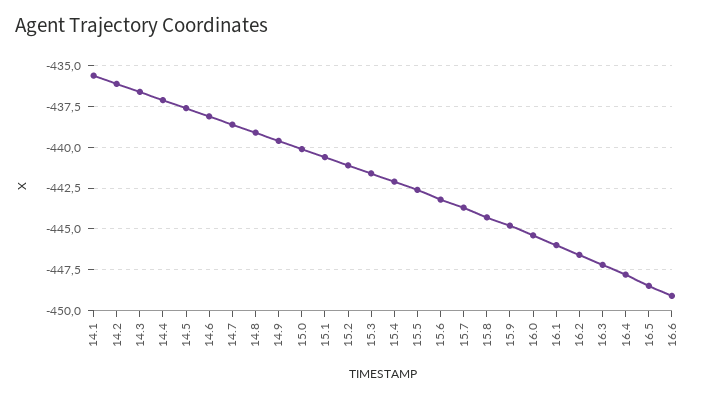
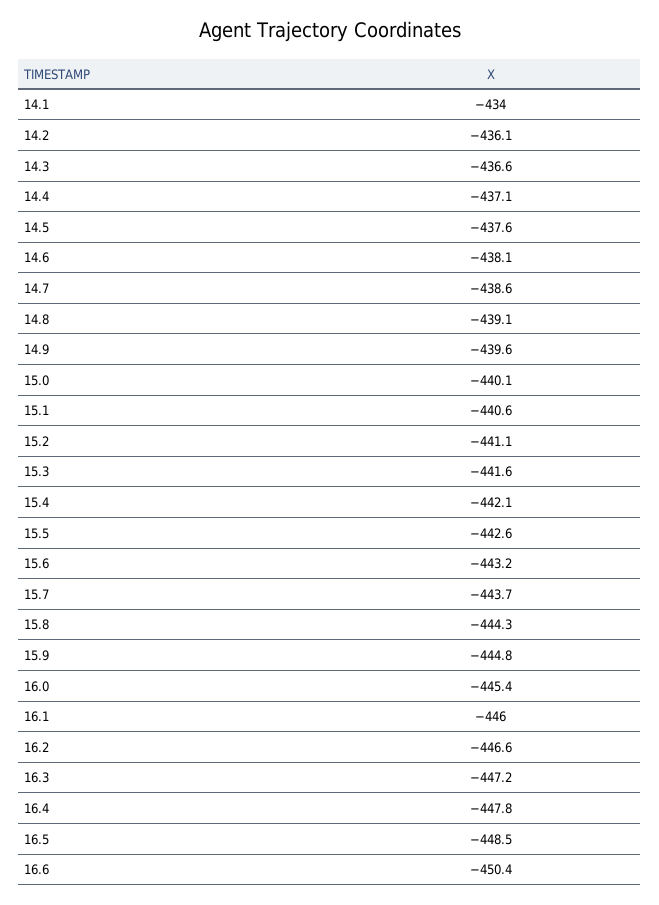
14.1: -435.5 -> -434
16.6: -449 -> -450.4

